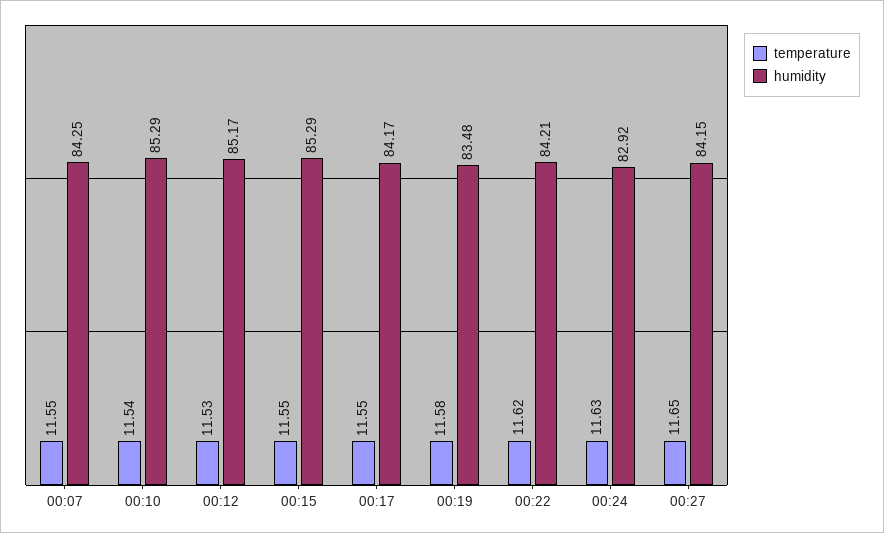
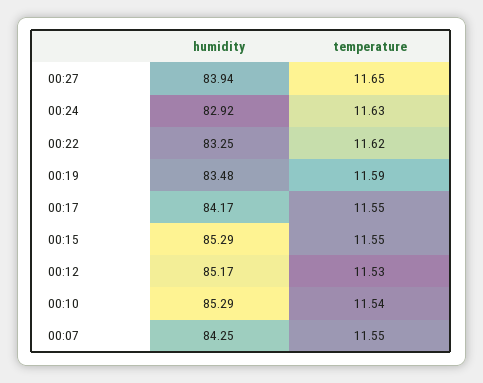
temperature, 00:19: 11.58 -> 11.59
humidity, 00:22: 84.21 -> 83.25
humidity, 00:27: 84.15 -> 83.94

